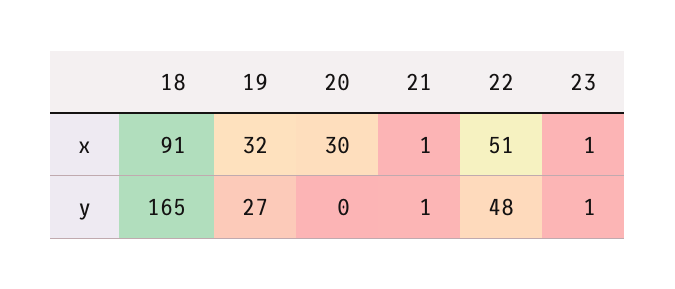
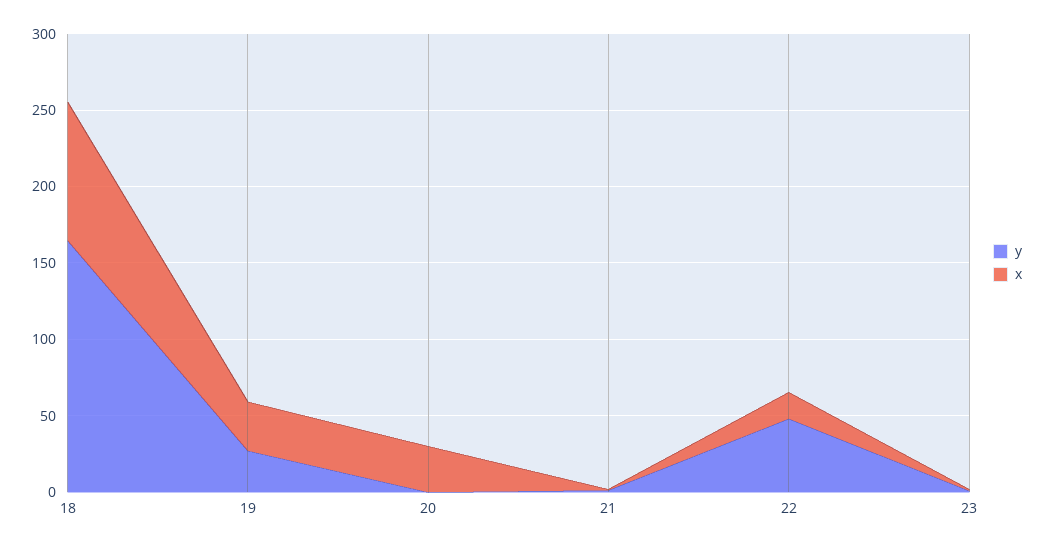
x, 22: 51 -> 20

